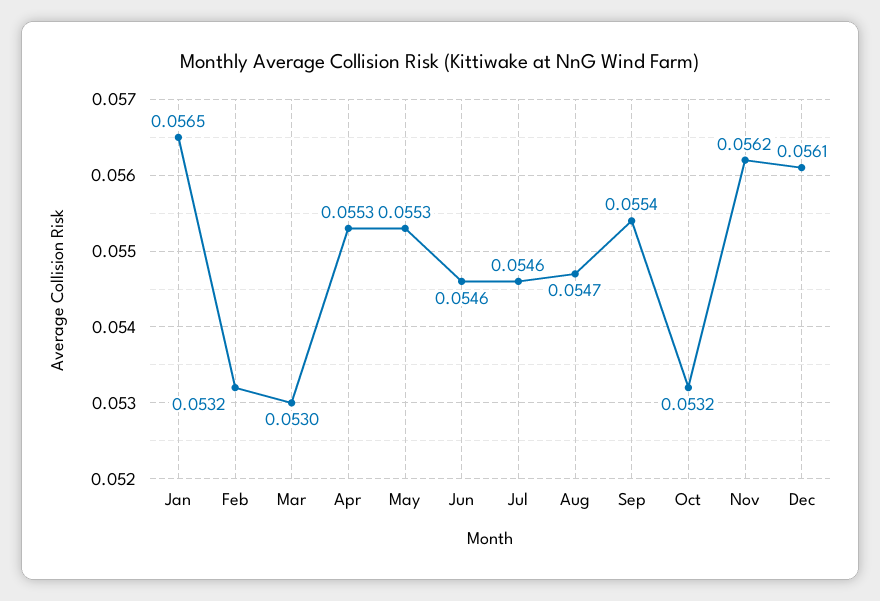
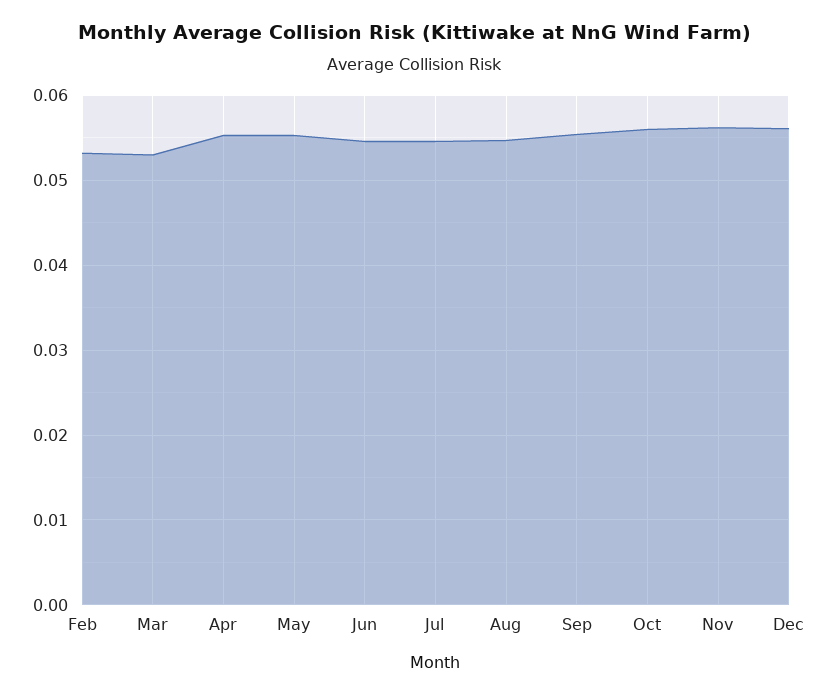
Jan: 0.0565 -> none
Oct: 0.0532 -> 0.056

